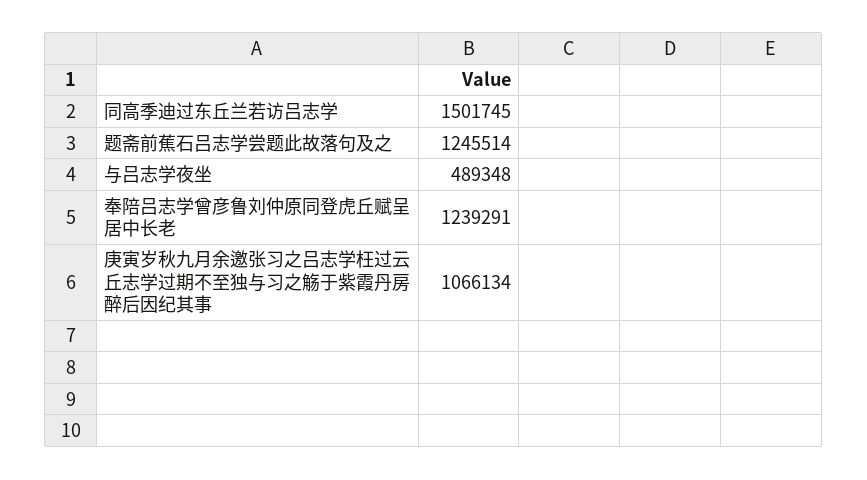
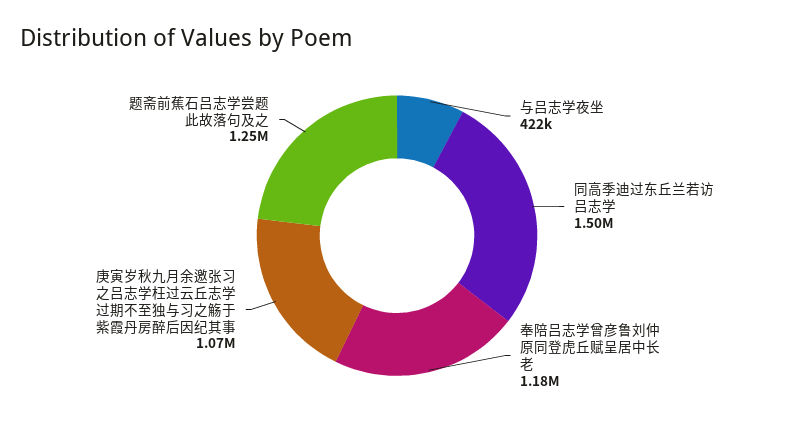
与吕志学夜坐: 489348 -> 422000
奉陪吕志学曾彦鲁刘仲原同登虎丘赋呈居中长老: 1239291 -> 1180000

